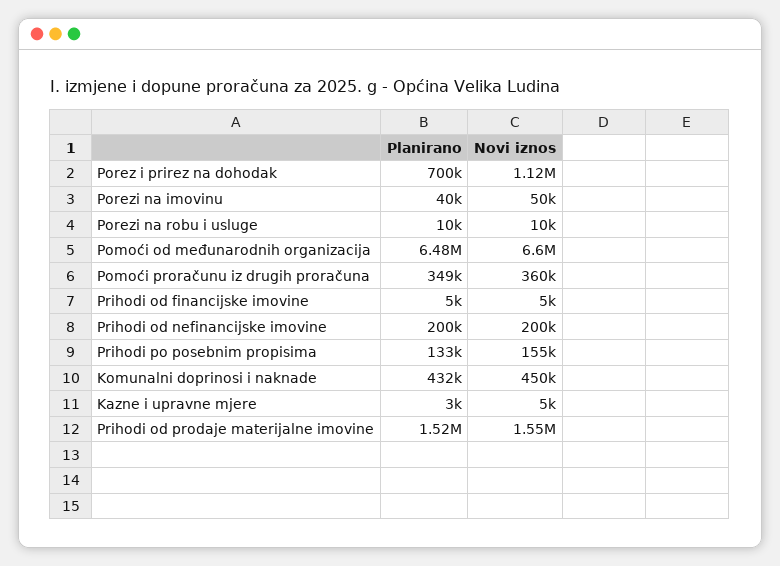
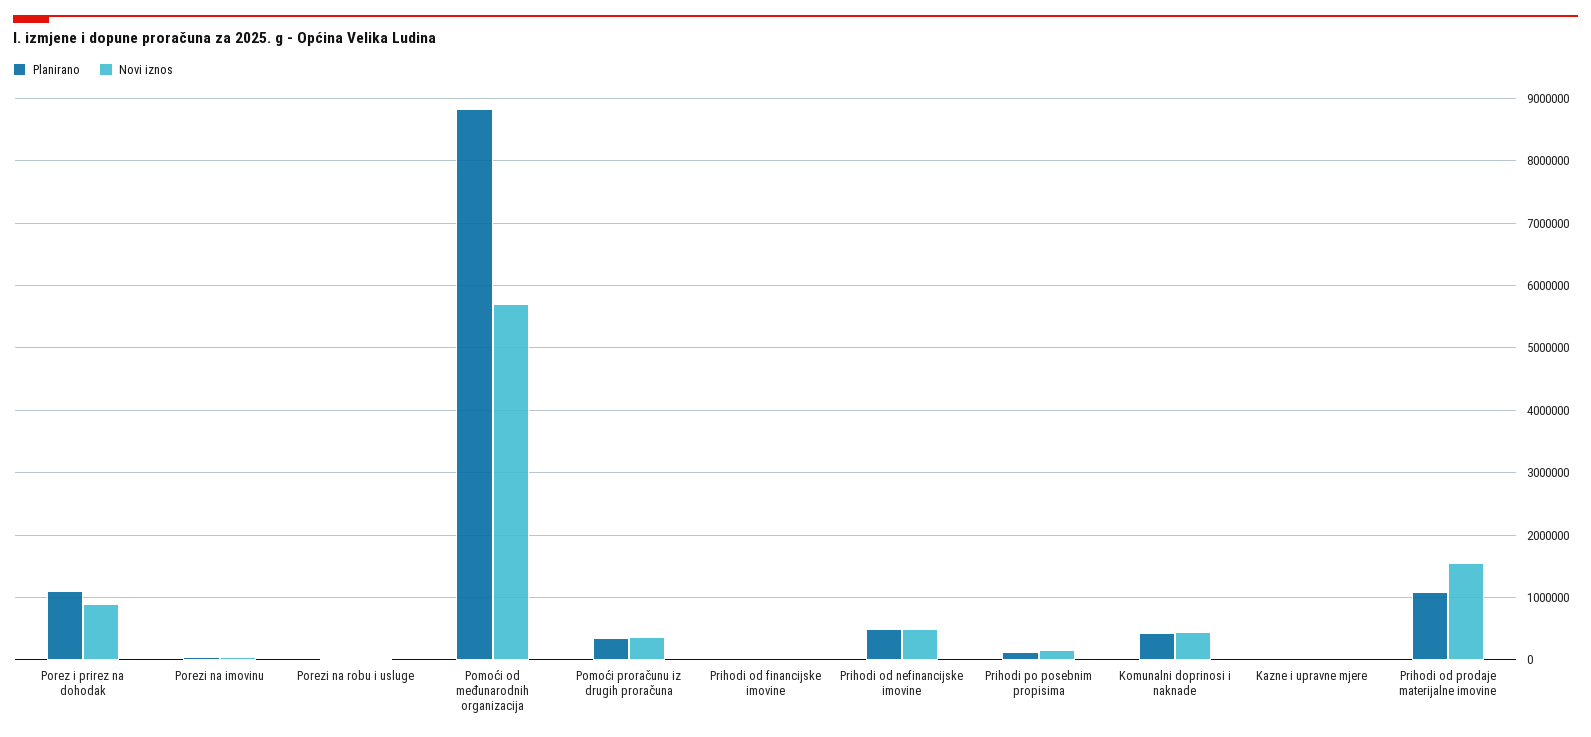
Planirano, Porez i prirez na dohodak: 700000 -> 1100000
Novi iznos, Porez i prirez na dohodak: 1120000 -> 900000
Planirano, Pomoći od međunarodnih organizacija: 6480000 -> 8800000
Novi iznos, Pomoći od međunarodnih organizacija: 6600000 -> 5700000
Planirano, Prihodi od nefinancijske imovine: 200000 -> 500000
Novi iznos, Prihodi od nefinancijske imovine: 200000 -> 500000
Planirano, Prihodi od prodaje materijalne imovine: 1520000 -> 1100000

